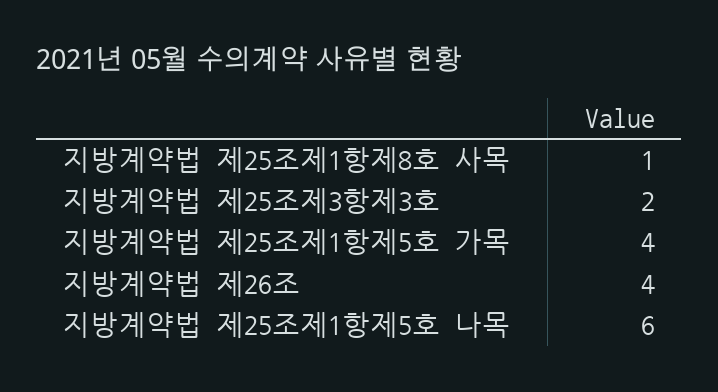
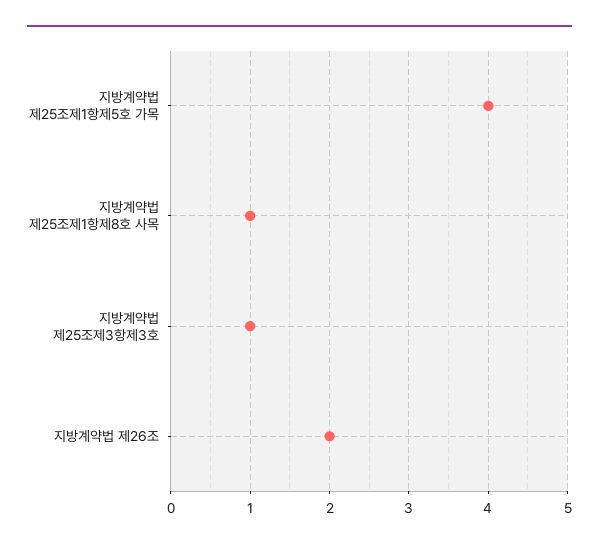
지방계약법 제25조제3항제3호: 2 -> 1
지방계약법 제26조: 4 -> 2
지방계약법 제25조제1항제5호 나목: 6 -> none

